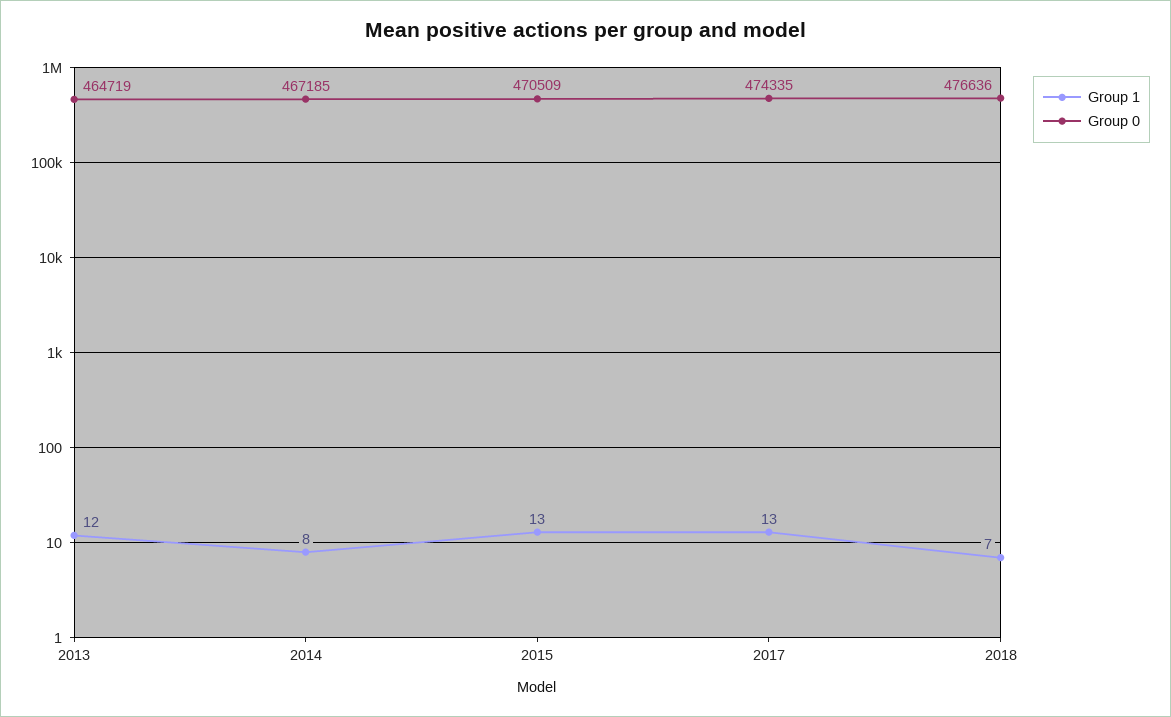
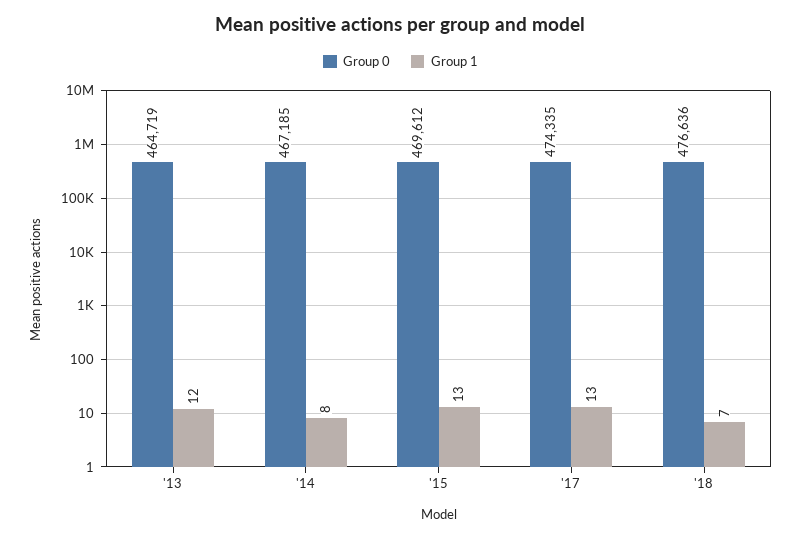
Group 0, 2015: 470509 -> 469612

